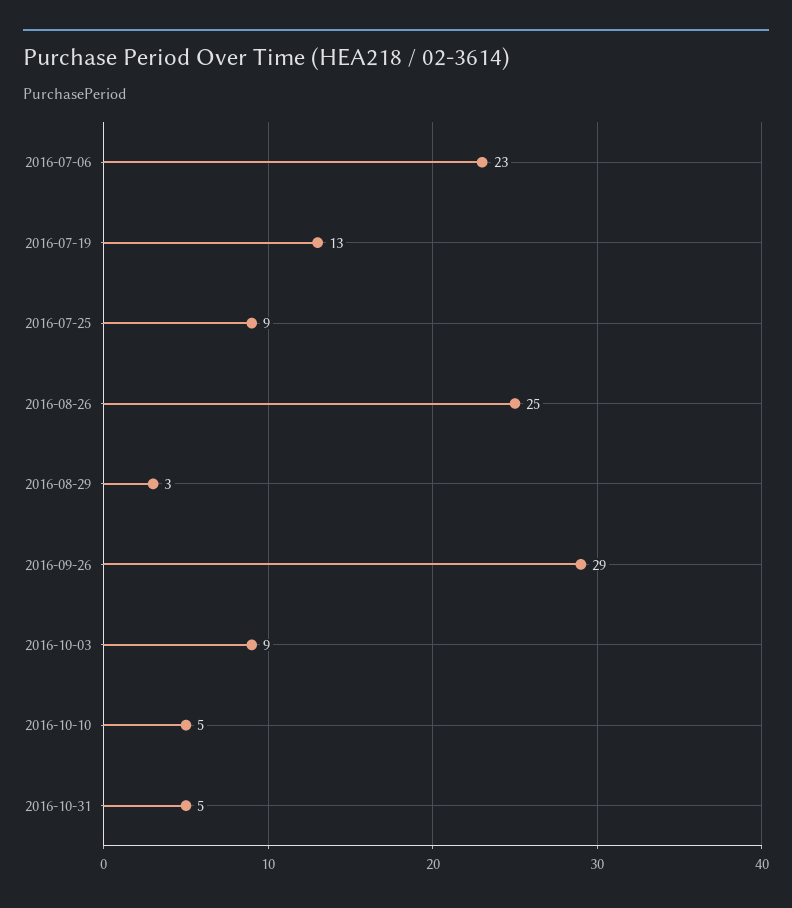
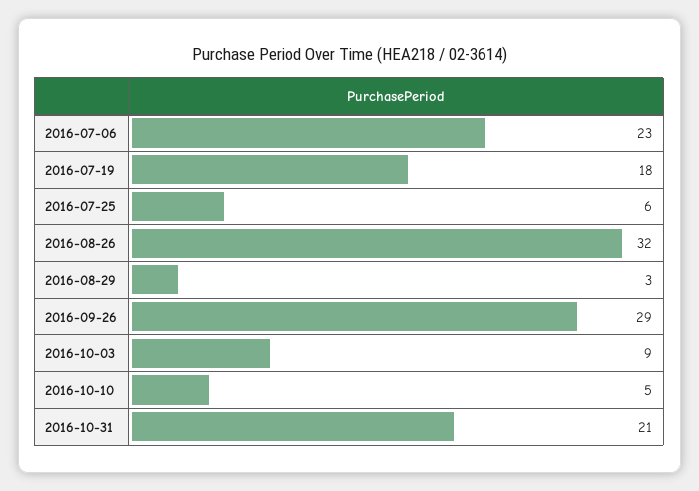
2016-07-19: 13 -> 18
2016-07-25: 9 -> 6
2016-08-26: 25 -> 32
2016-10-31: 5 -> 21

